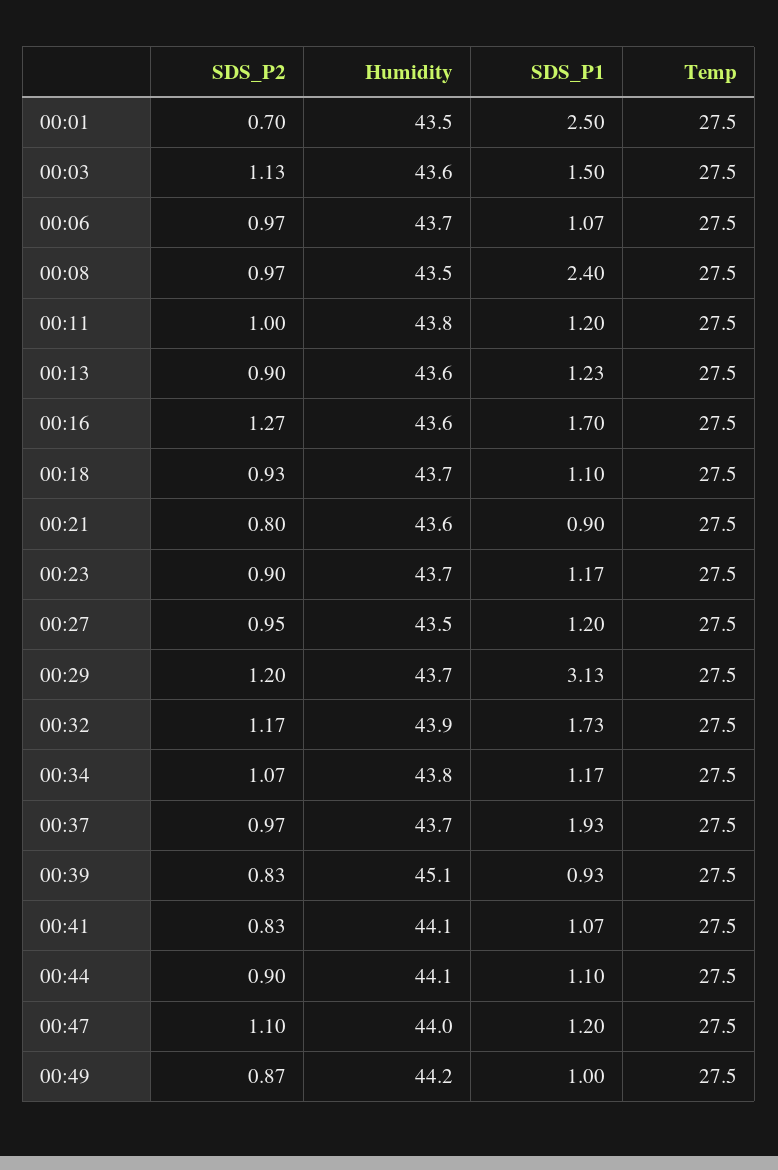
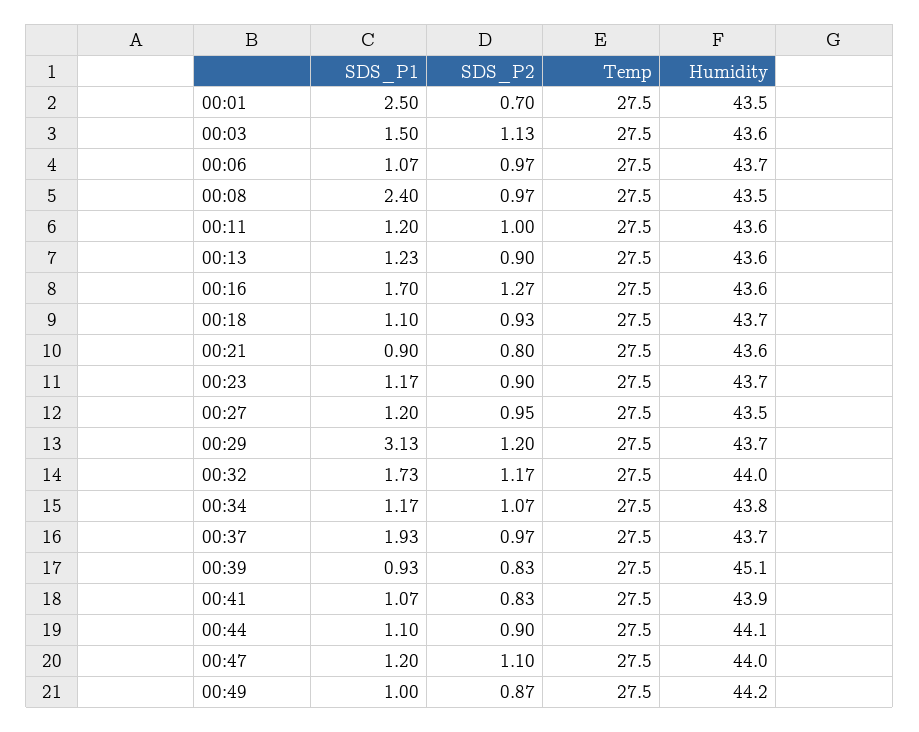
Humidity, 00:11: 43.8 -> 43.6
Humidity, 00:32: 43.9 -> 44
Humidity, 00:41: 44.1 -> 43.9

